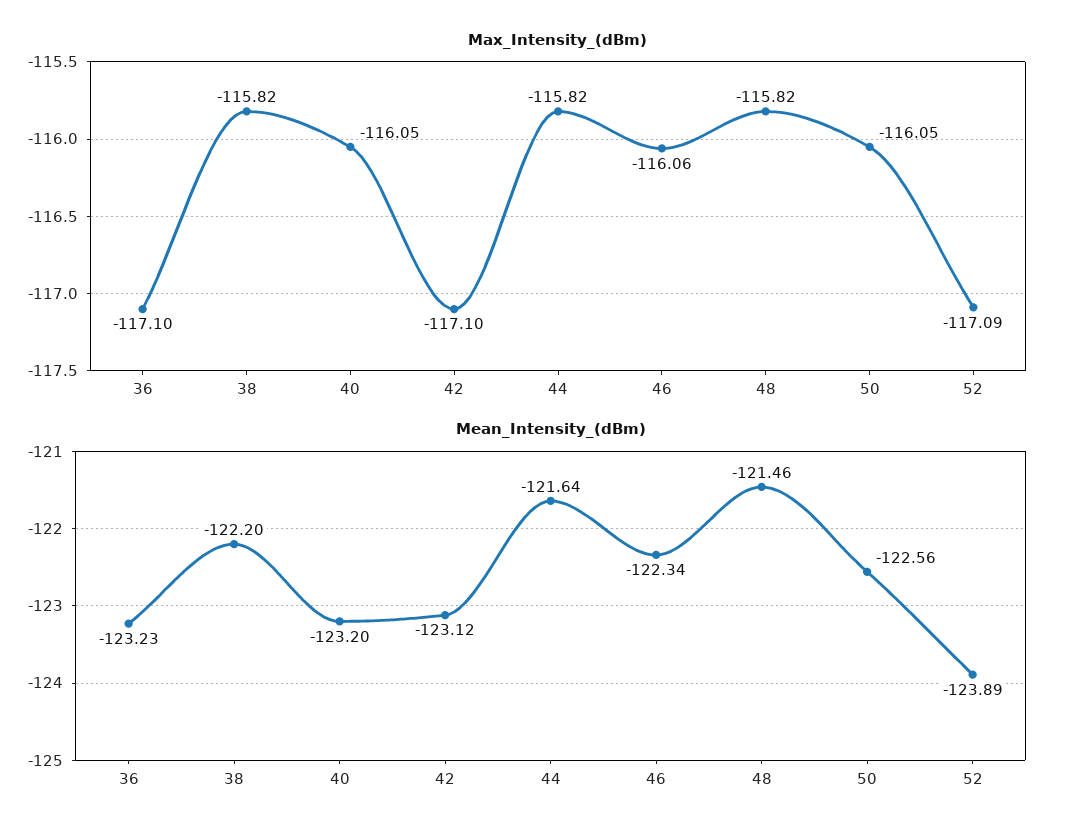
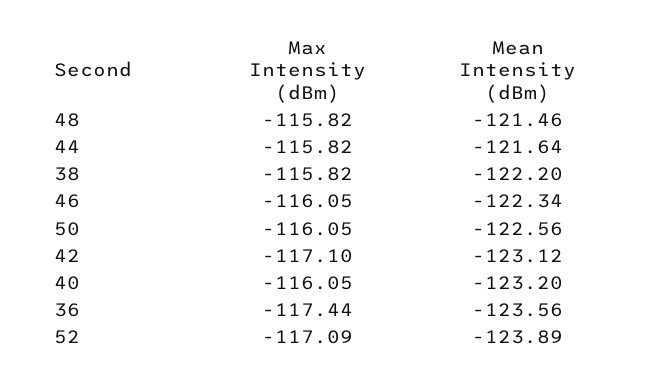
Max_Intensity_(dBm), 36: -117.1 -> -117.44
Max_Intensity_(dBm), 46: -116.06 -> -116.05
Mean_Intensity_(dBm), 36: -123.23 -> -123.56

